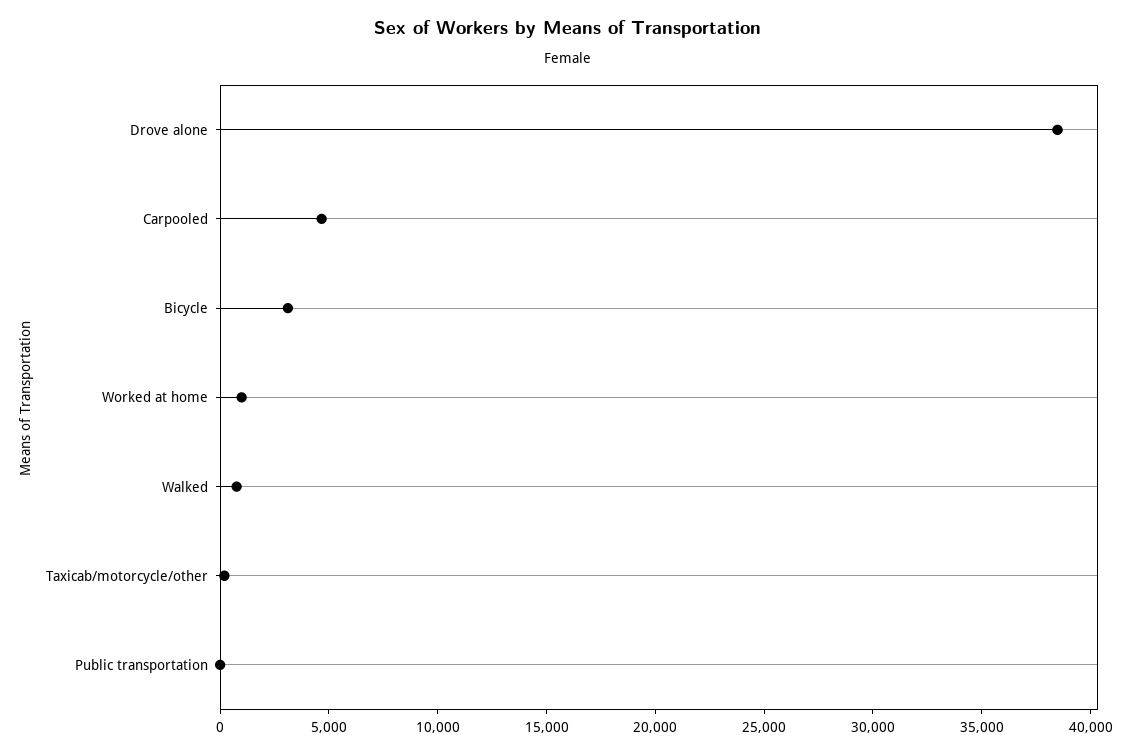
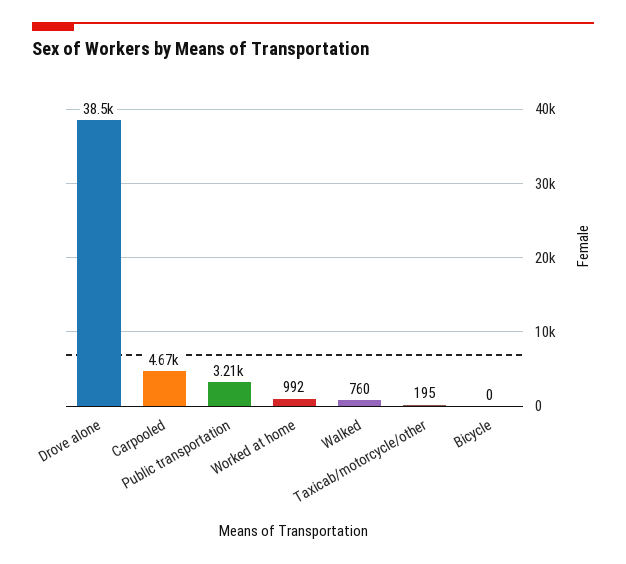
Bicycle: 3000 -> 0
Public transportation: 0 -> 3210

